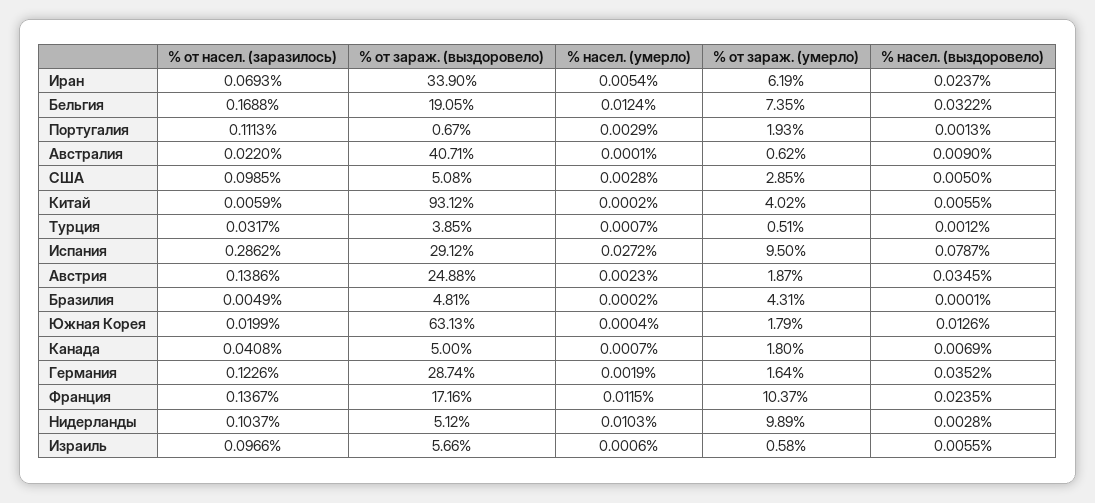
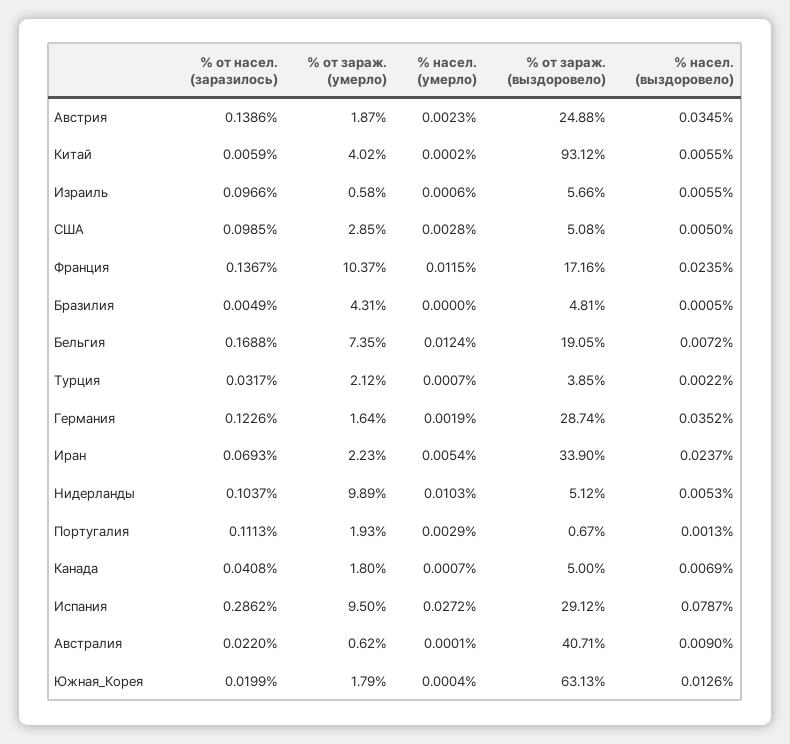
% от зараж. (умерло), Иран: 6.19 -> 2.23
% насел. (выздоровело), Бельгия: 0.0322 -> 0.0072
% от зараж. (умерло), Турция: 0.51 -> 2.12
% насел. (выздоровело), Турция: 0.0012 -> 0.0022
% насел. (умерло), Бразилия: 0.0002 -> 0
% насел. (выздоровело), Бразилия: 0.0001 -> 0.0005
% насел. (выздоровело), Нидерланды: 0.0028 -> 0.0053

